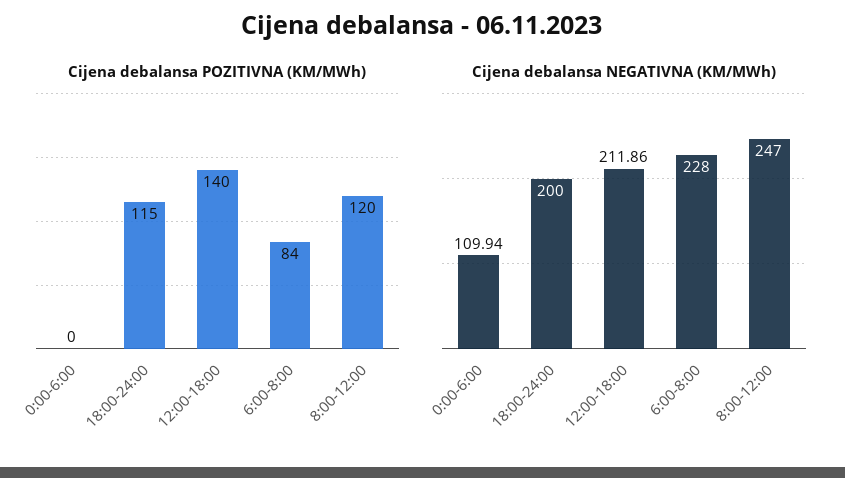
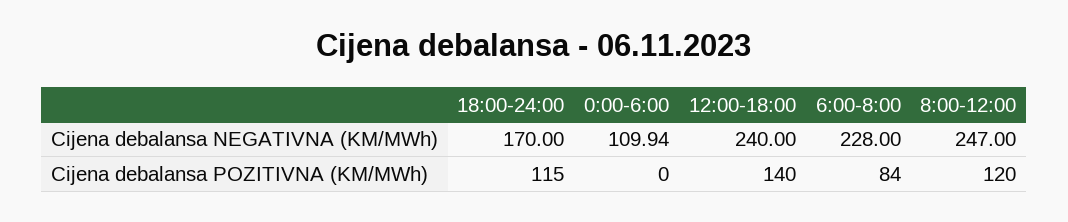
Cijena debalansa NEGATIVNA (KM/MWh), 18:00-24:00: 200 -> 170
Cijena debalansa NEGATIVNA (KM/MWh), 12:00-18:00: 211.86 -> 240

